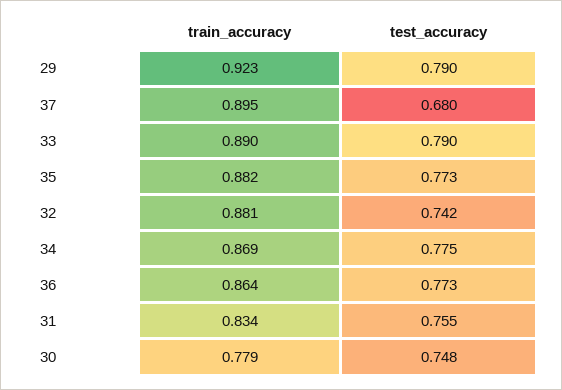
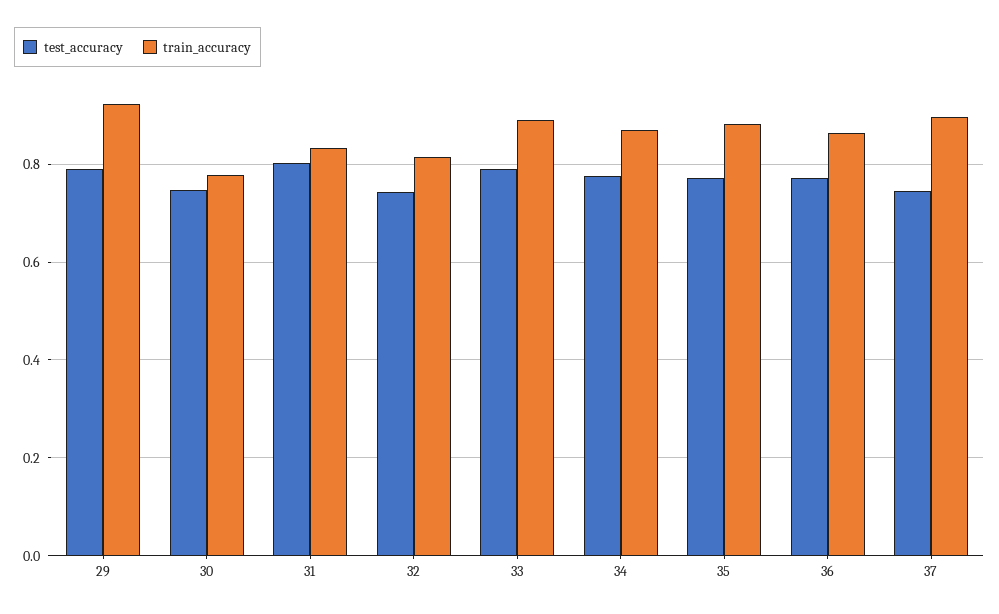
test_accuracy, 37: 0.68 -> 0.74
train_accuracy, 32: 0.881 -> 0.82
test_accuracy, 31: 0.755 -> 0.8

